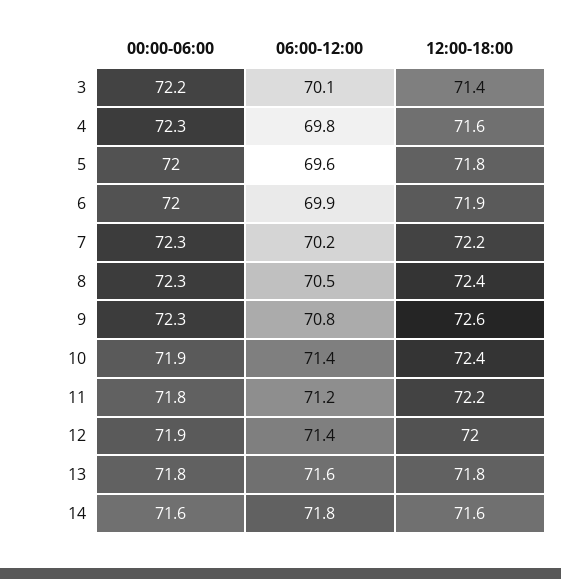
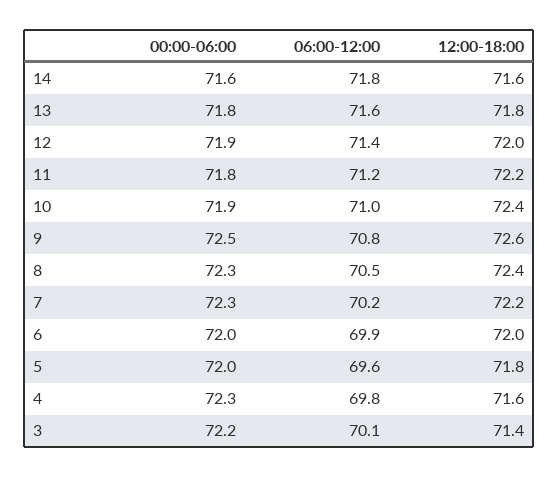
12:00-18:00, 6: 71.9 -> 72
00:00-06:00, 9: 72.3 -> 72.5
06:00-12:00, 10: 71.4 -> 71

